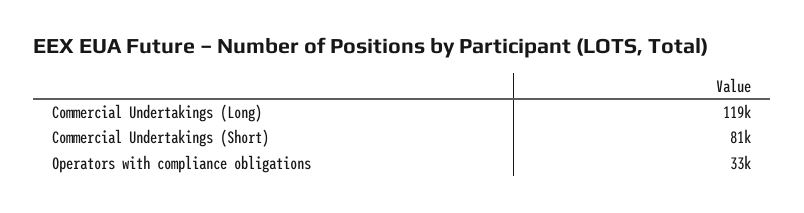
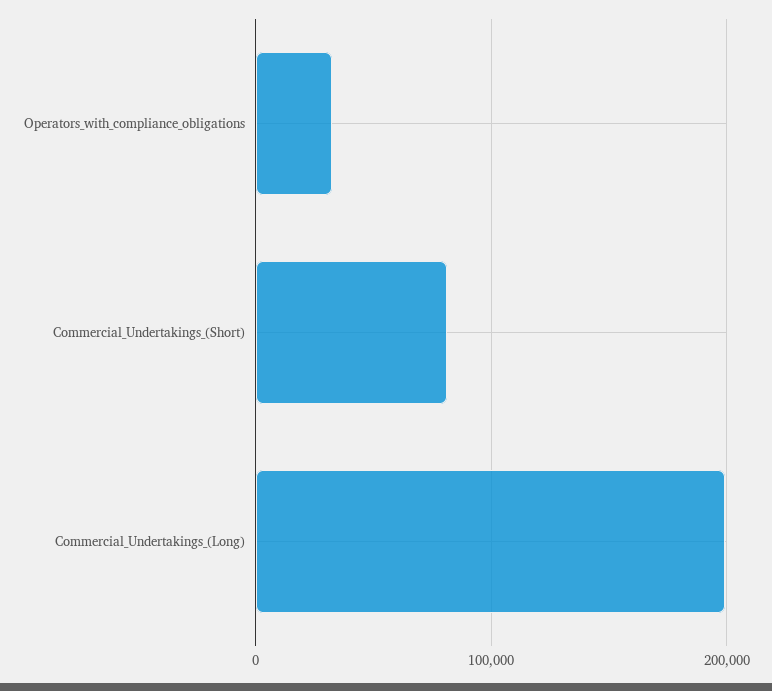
Commercial Undertakings (Long): 119000 -> 200000

